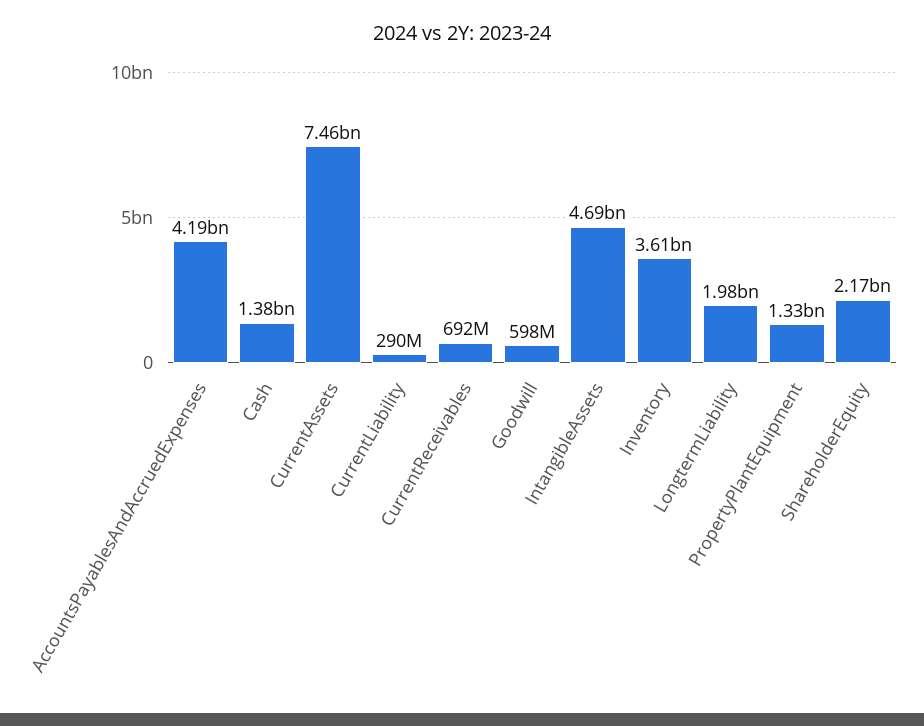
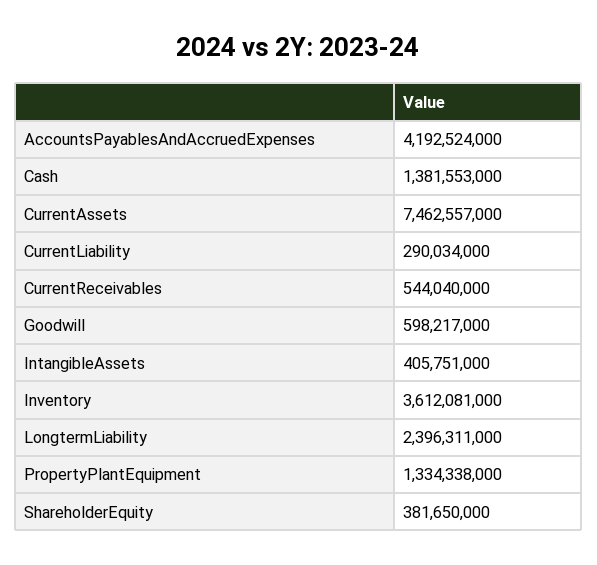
CurrentReceivables: 692000000 -> 544040000
IntangibleAssets: 4690000000 -> 405751000
LongtermLiability: 1980000000 -> 2396311000
ShareholderEquity: 2170000000 -> 381650000

